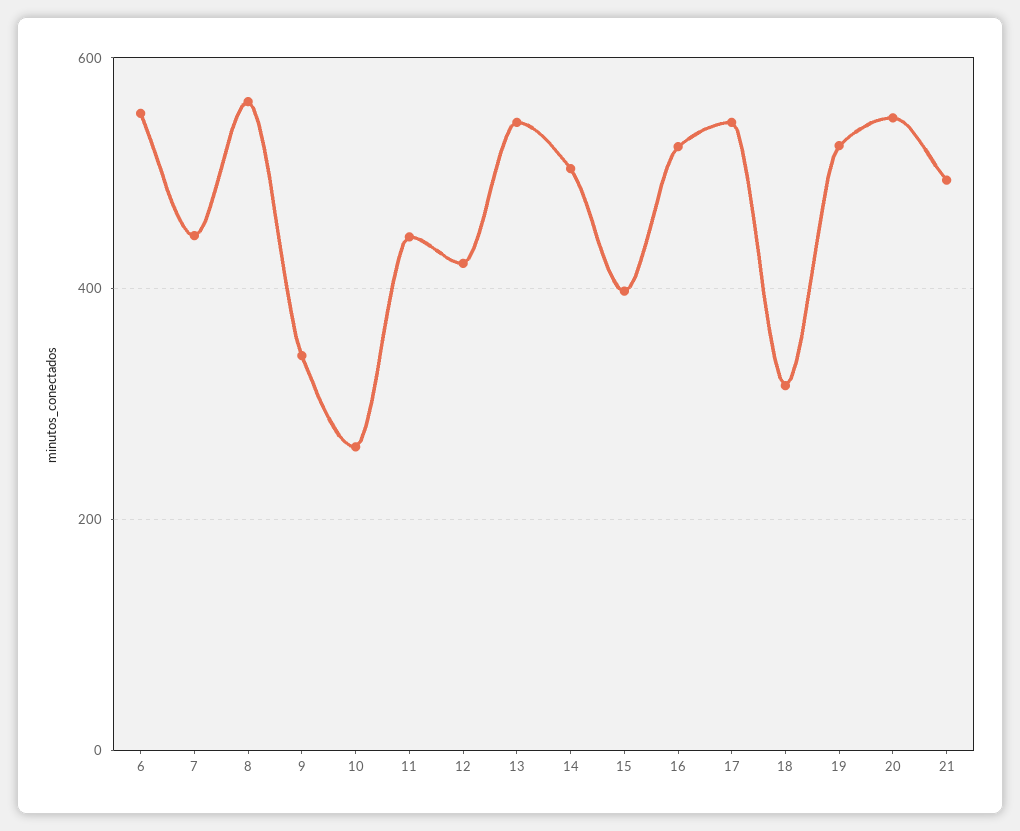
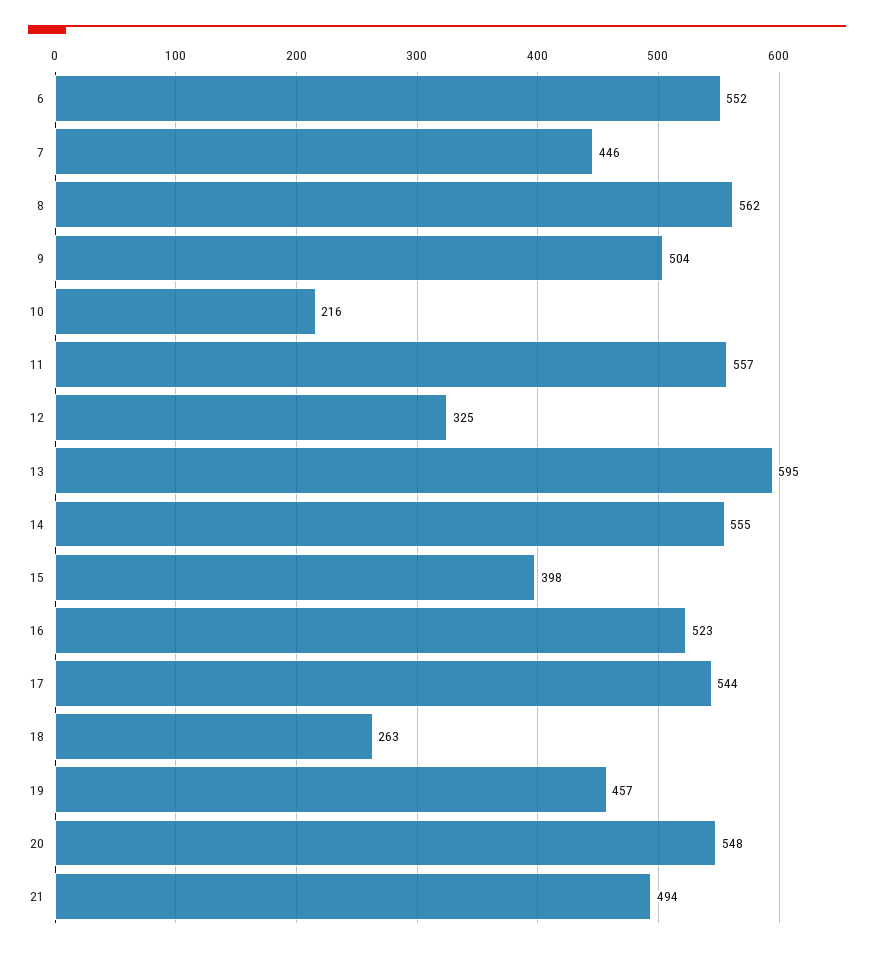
9: 340 -> 504
10: 260 -> 216
11: 440 -> 557
12: 420 -> 325
13: 540 -> 595
14: 500 -> 555
18: 320 -> 263
19: 520 -> 457

